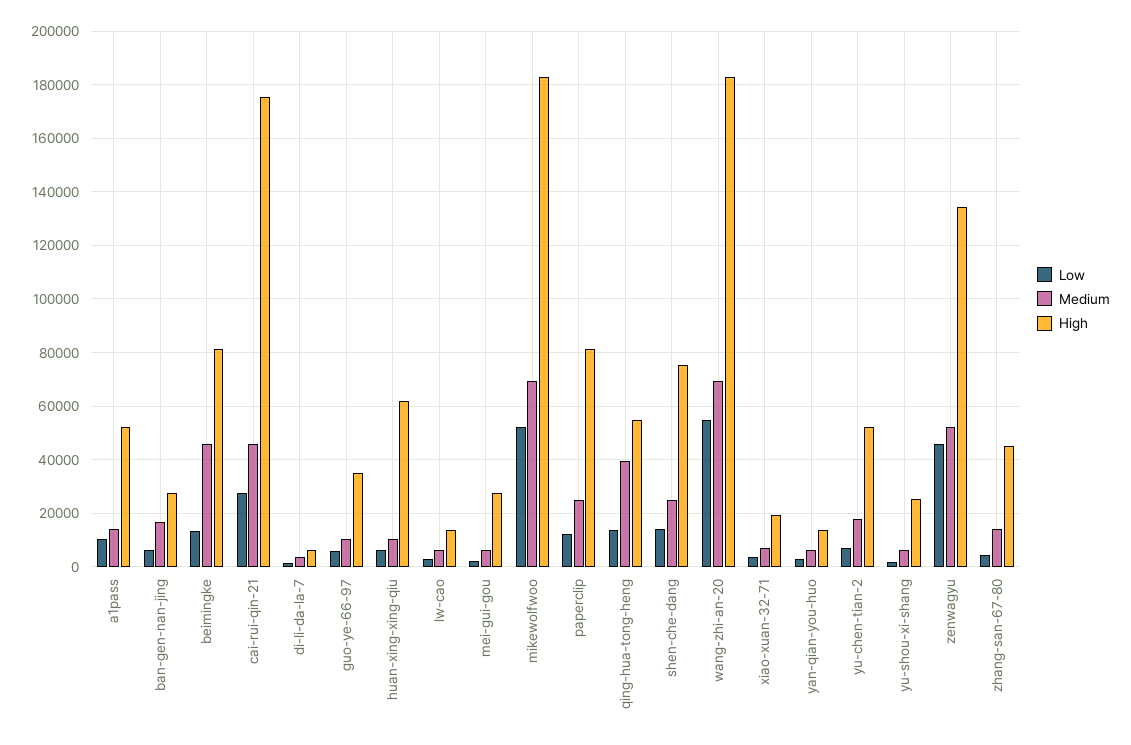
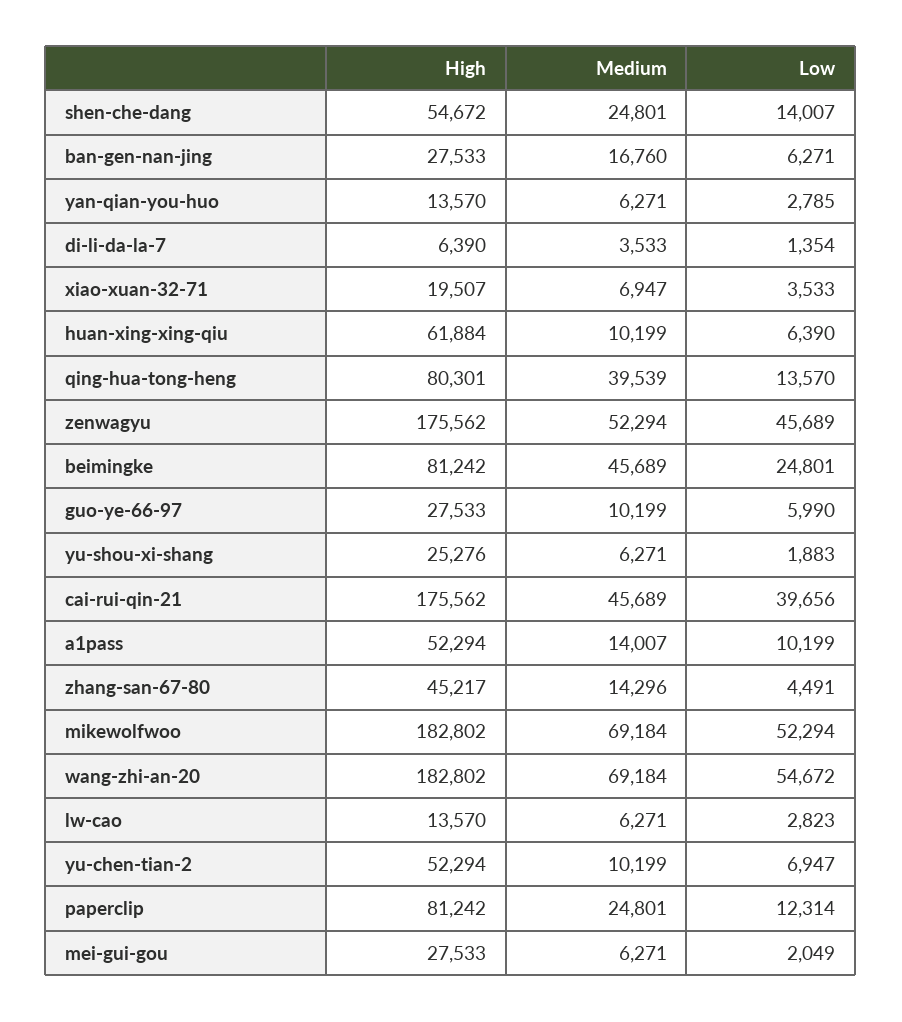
Low, beimingke: 12500 -> 24801
Low, cai-rui-qin-21: 27500 -> 39656
High, guo-ye-66-97: 35000 -> 27533
High, qing-hua-tong-heng: 55000 -> 80301
High, shen-che-dang: 75000 -> 54672
Medium, yu-chen-tian-2: 17500 -> 10199
High, zenwagyu: 135000 -> 175562

